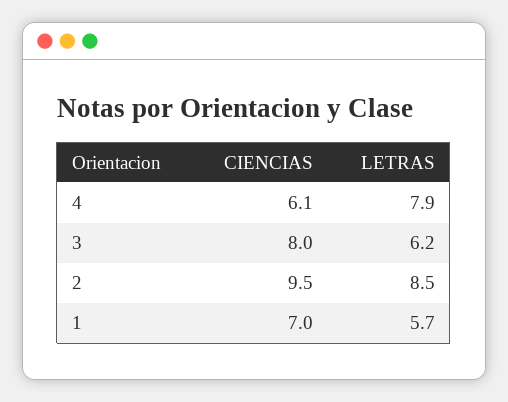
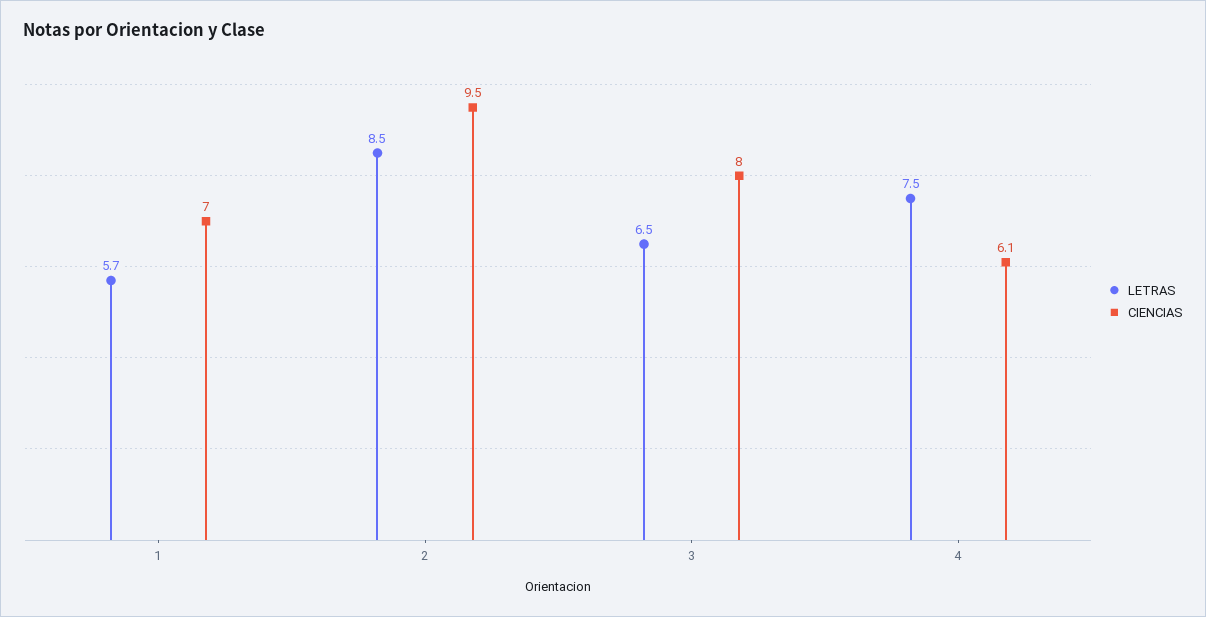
LETRAS, 4: 7.9 -> 7.5
LETRAS, 3: 6.2 -> 6.5

